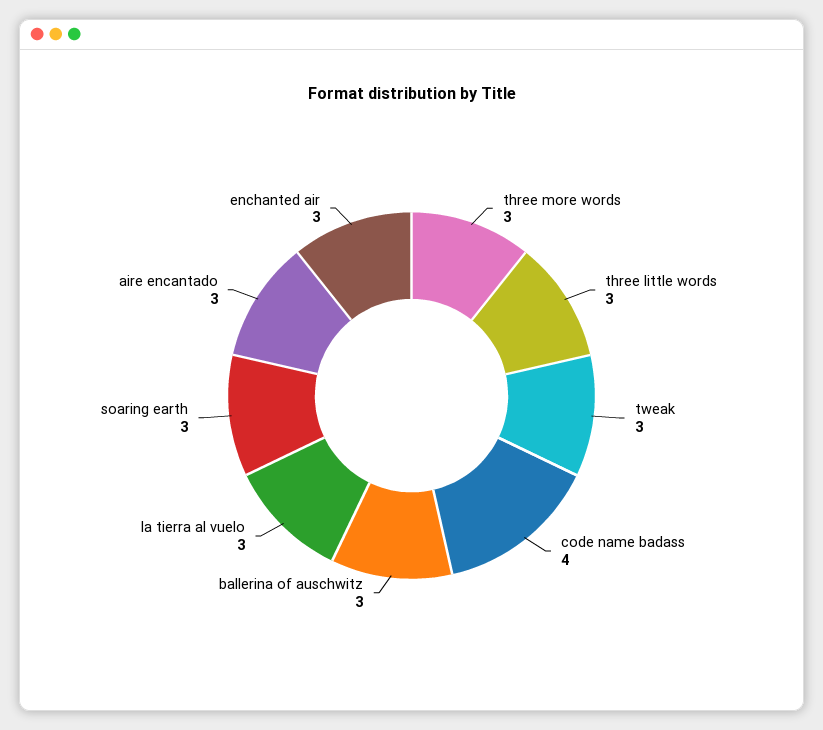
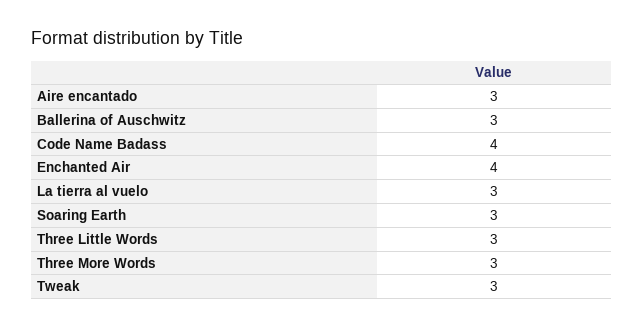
enchanted air: 3 -> 4

